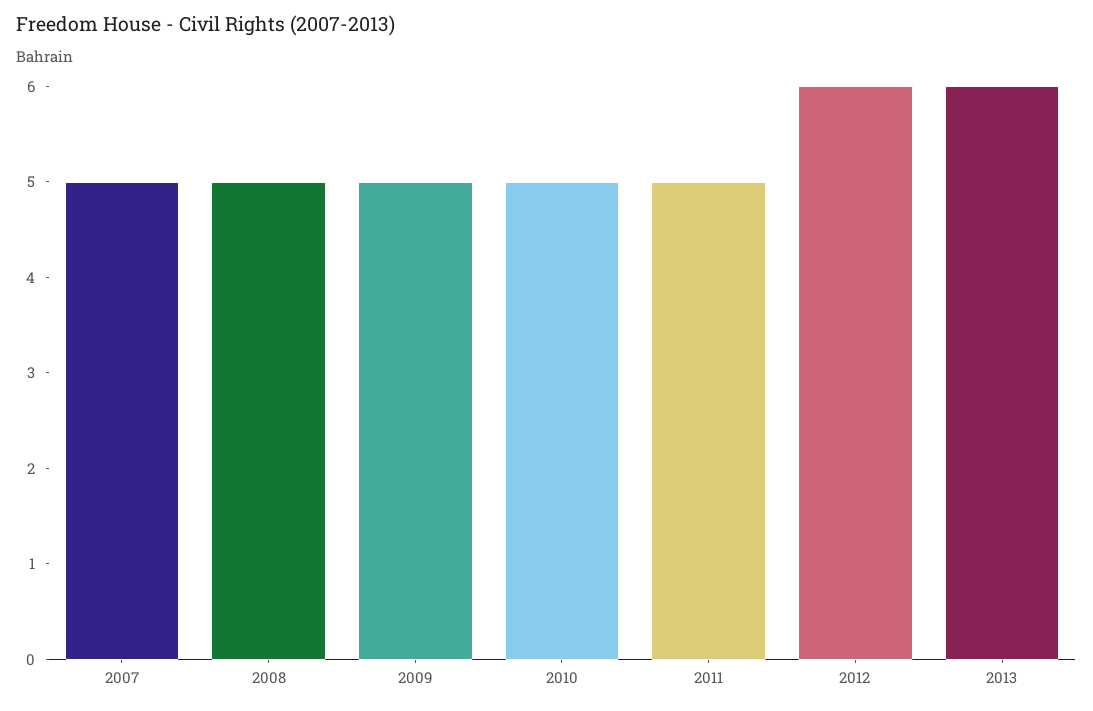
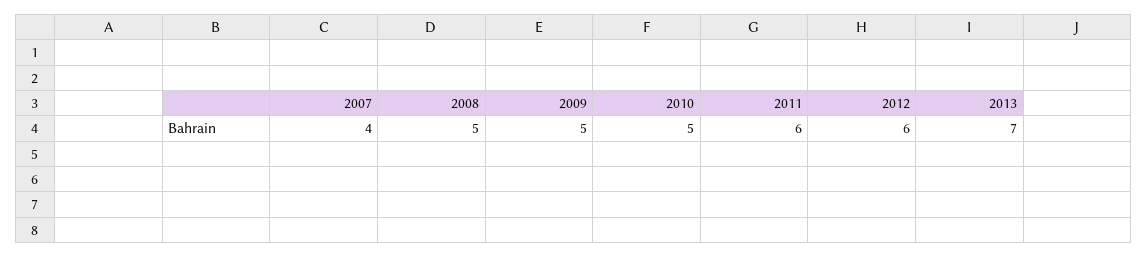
2007: 5 -> 4
2011: 5 -> 6
2013: 6 -> 7

